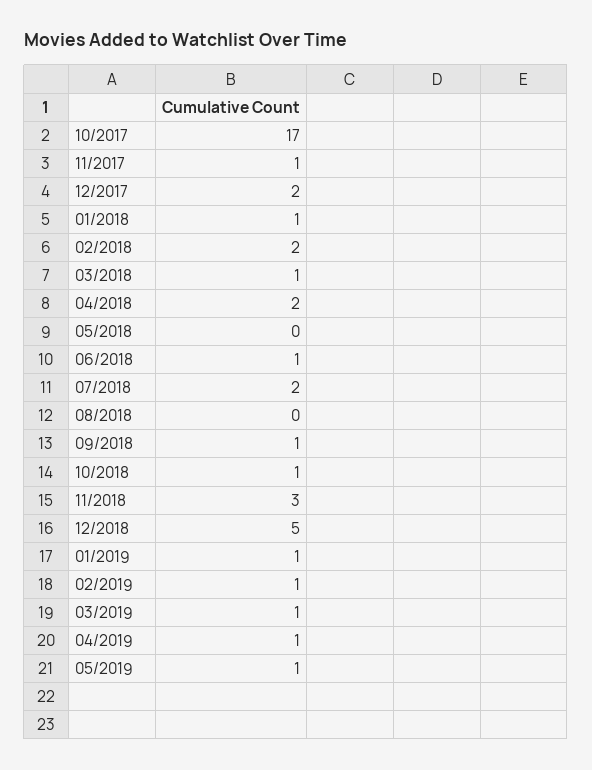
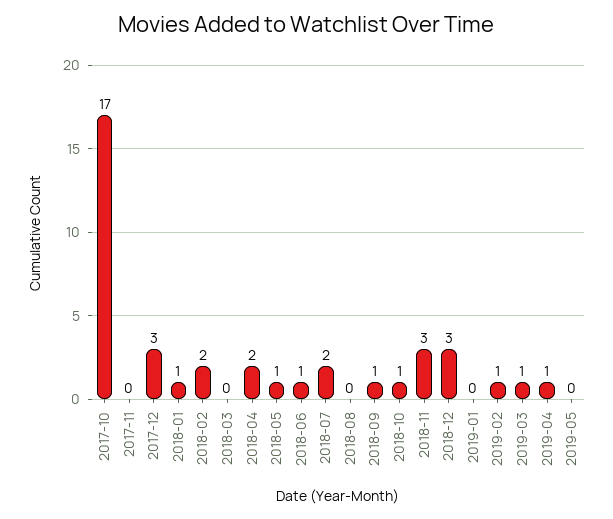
11/2017: 1 -> 0
12/2017: 2 -> 3
03/2018: 1 -> 0
05/2018: 0 -> 1
12/2018: 5 -> 3
01/2019: 1 -> 0
05/2019: 1 -> 0

